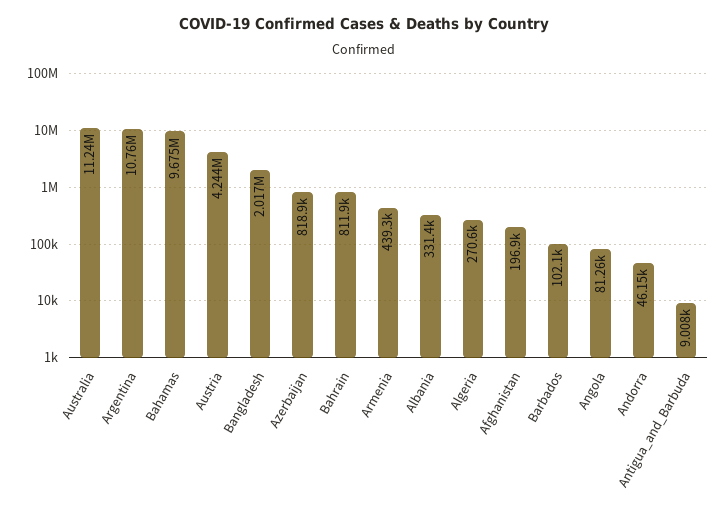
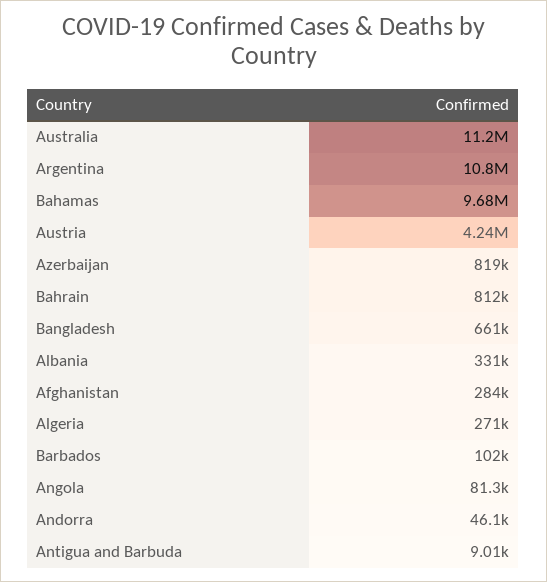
Bangladesh: 2017000 -> 661000
Armenia: 439300 -> none
Afghanistan: 196900 -> 284000

